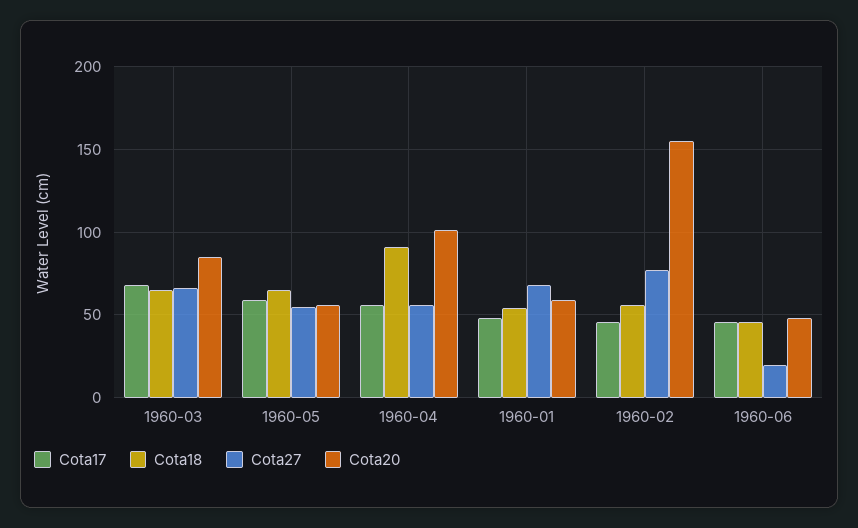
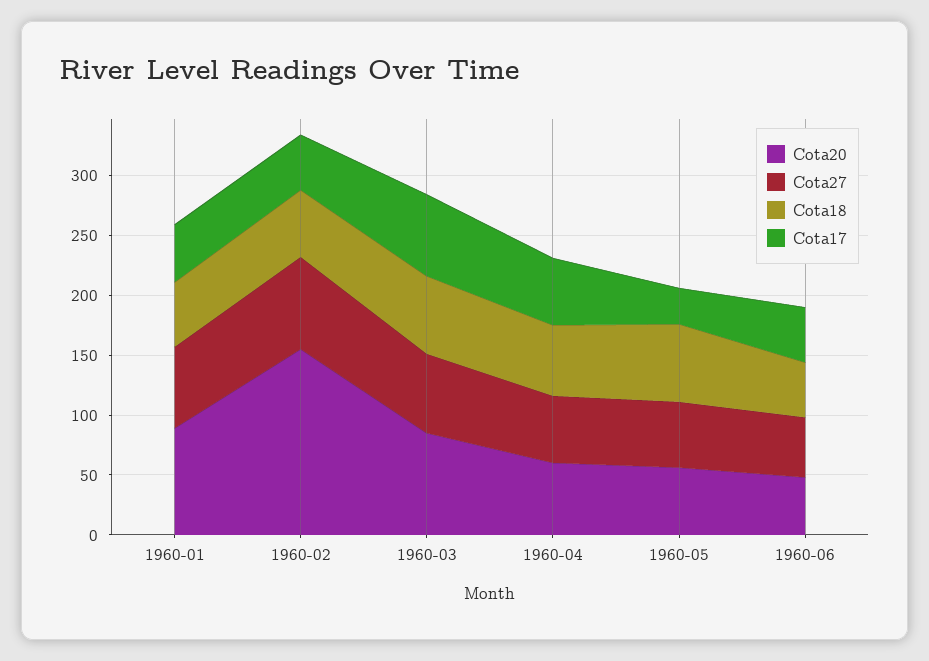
Cota17, 1960-05: 60 -> 30
Cota18, 1960-04: 90 -> 60
Cota20, 1960-04: 100 -> 60
Cota20, 1960-01: 60 -> 90
Cota27, 1960-06: 20 -> 50

